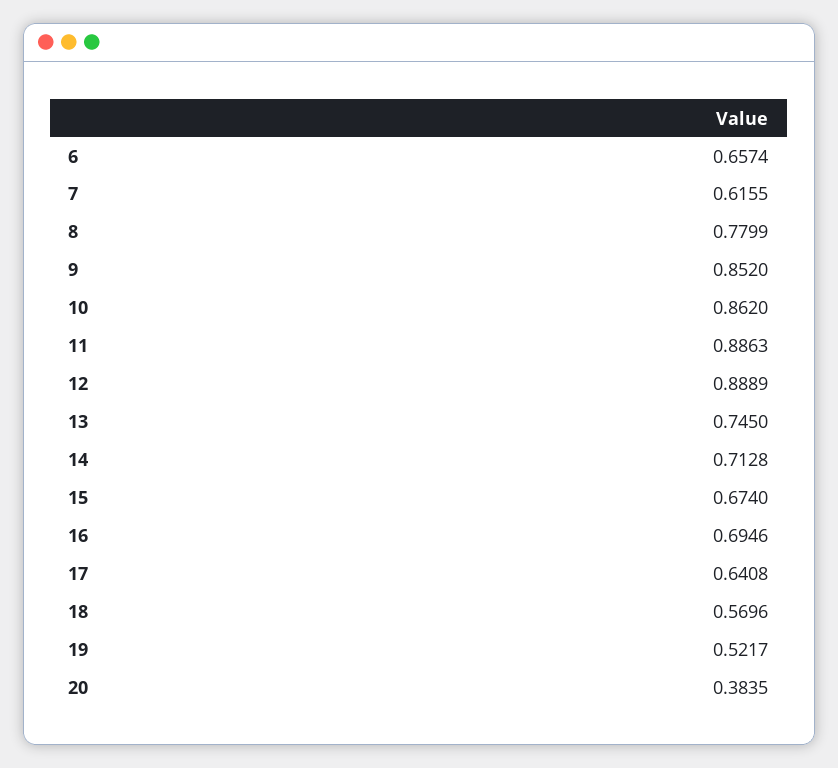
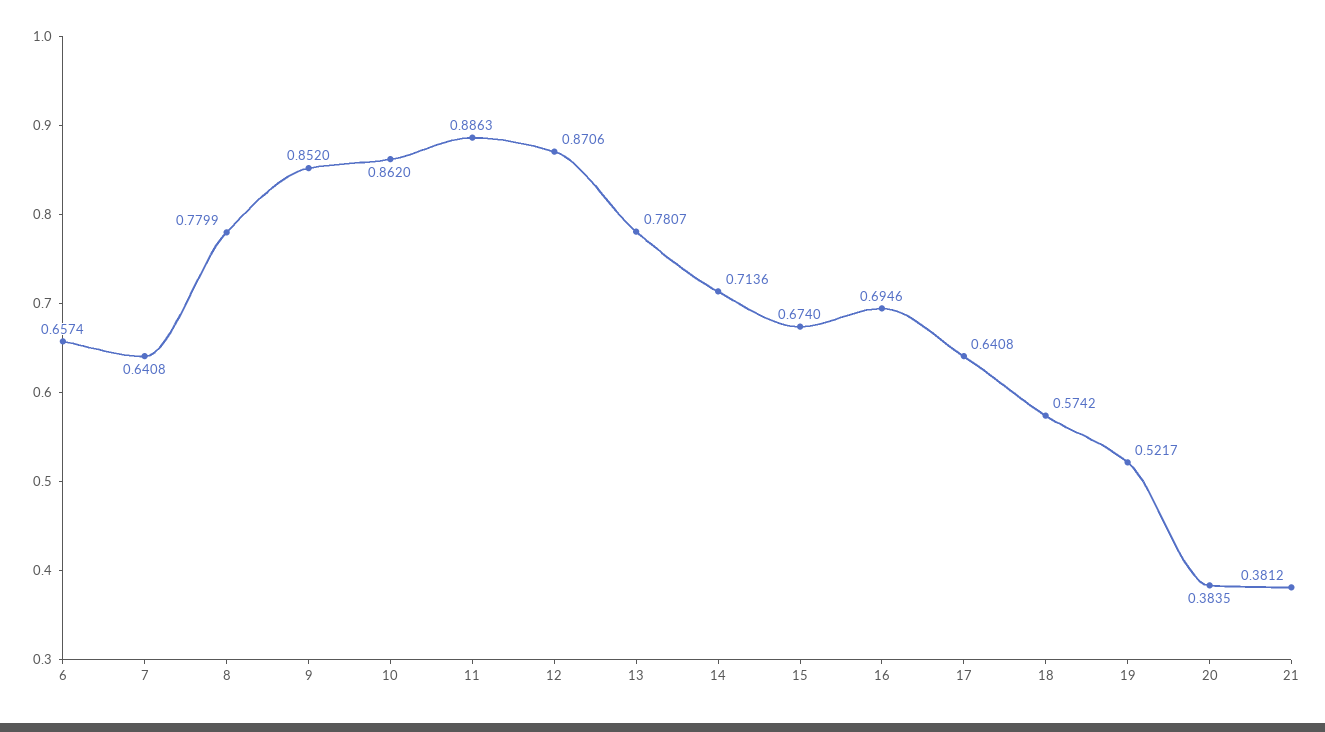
7: 0.6155 -> 0.6408
12: 0.8889 -> 0.8706
13: 0.745 -> 0.7807
14: 0.7128 -> 0.7136
18: 0.5696 -> 0.5742
21: none -> 0.3812

